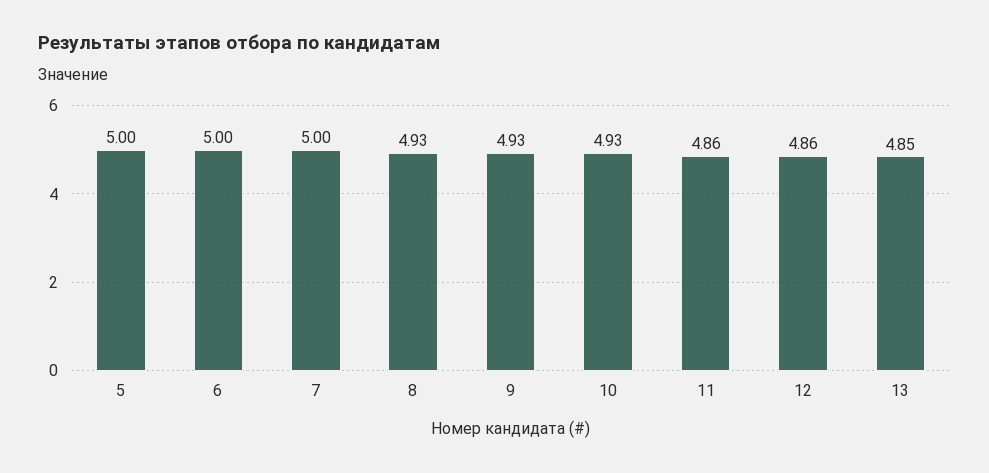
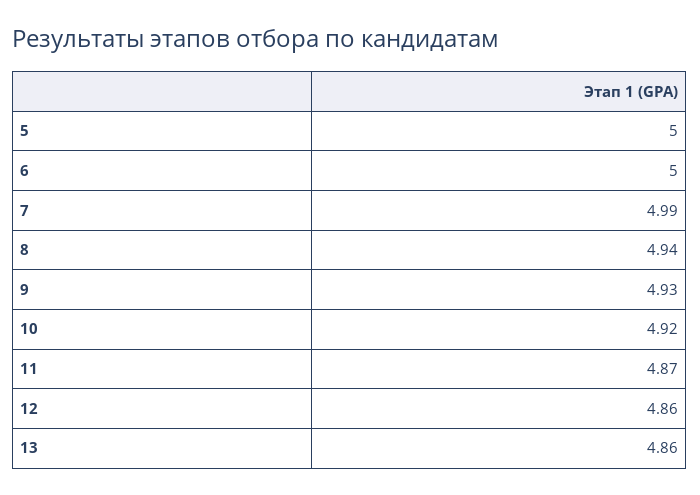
7: 5 -> 4.99
8: 4.93 -> 4.94
10: 4.93 -> 4.92
11: 4.86 -> 4.87
13: 4.85 -> 4.86

